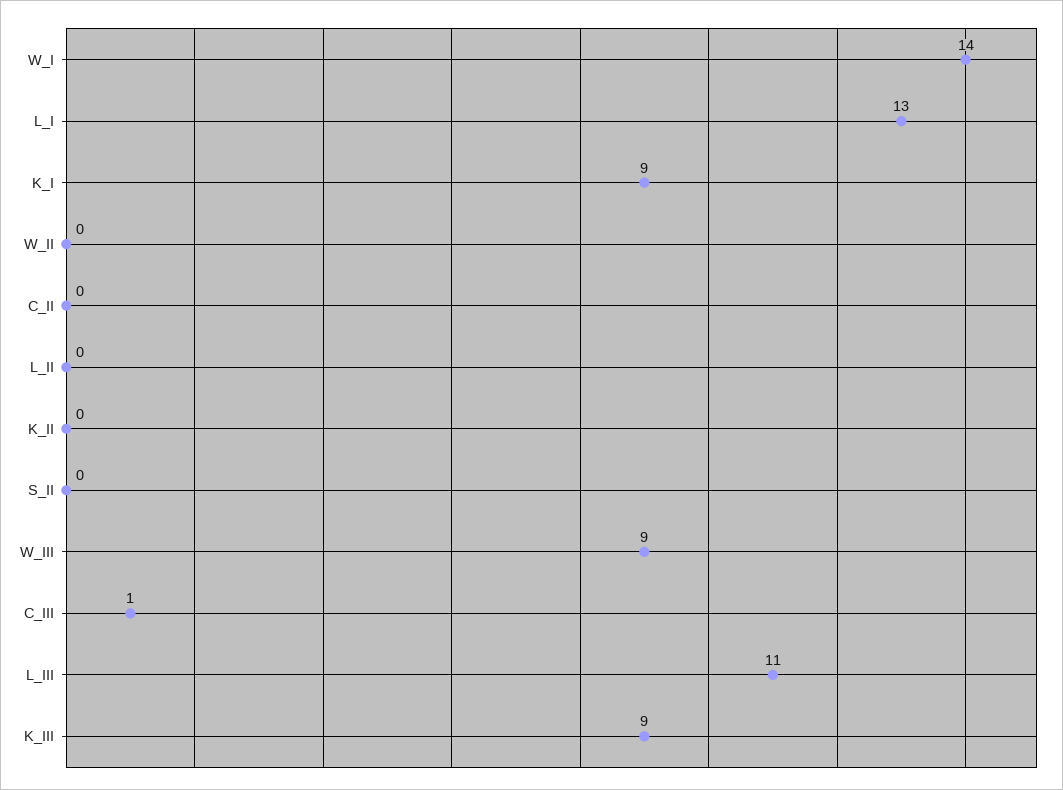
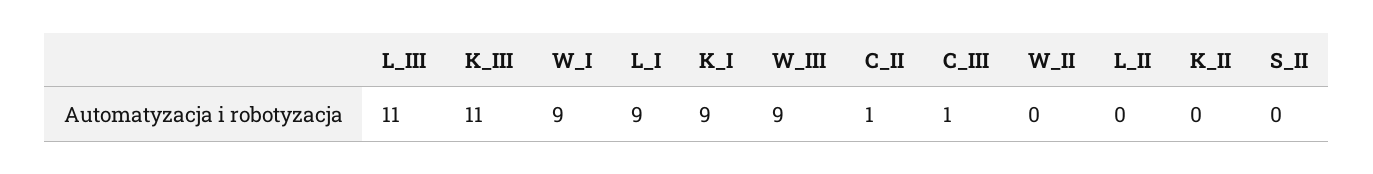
W_I: 14 -> 9
L_I: 13 -> 9
C_II: 0 -> 1
K_III: 9 -> 11

